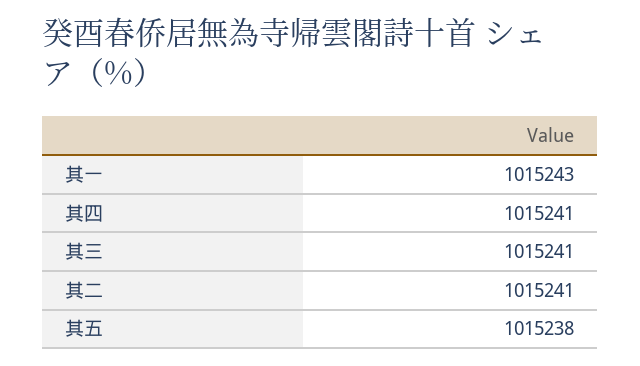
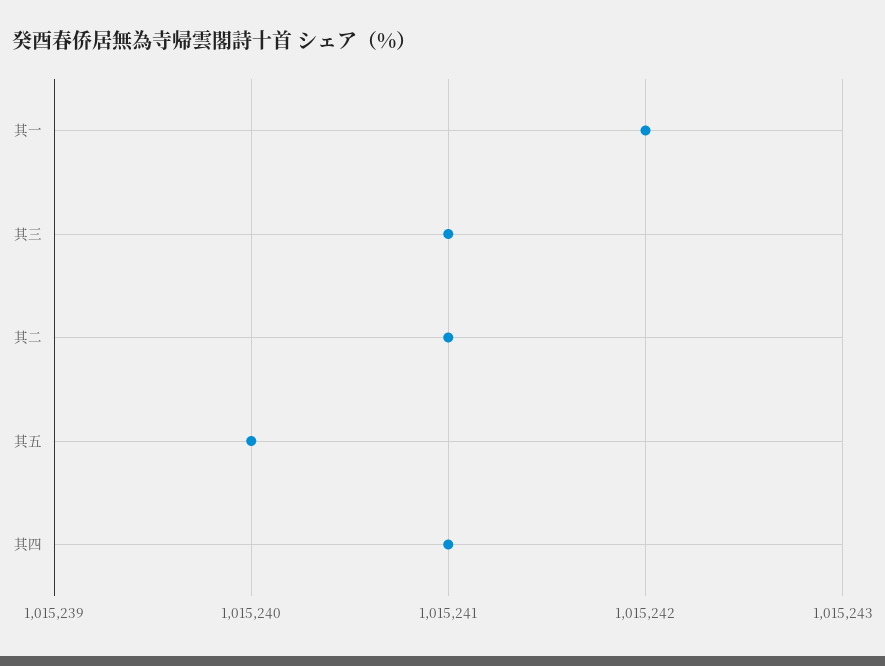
其一: 1015243 -> 1015242
其五: 1015238 -> 1015240

